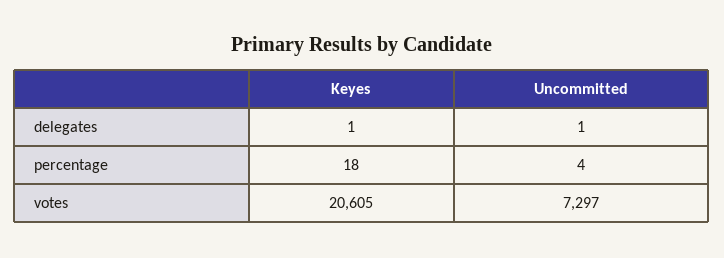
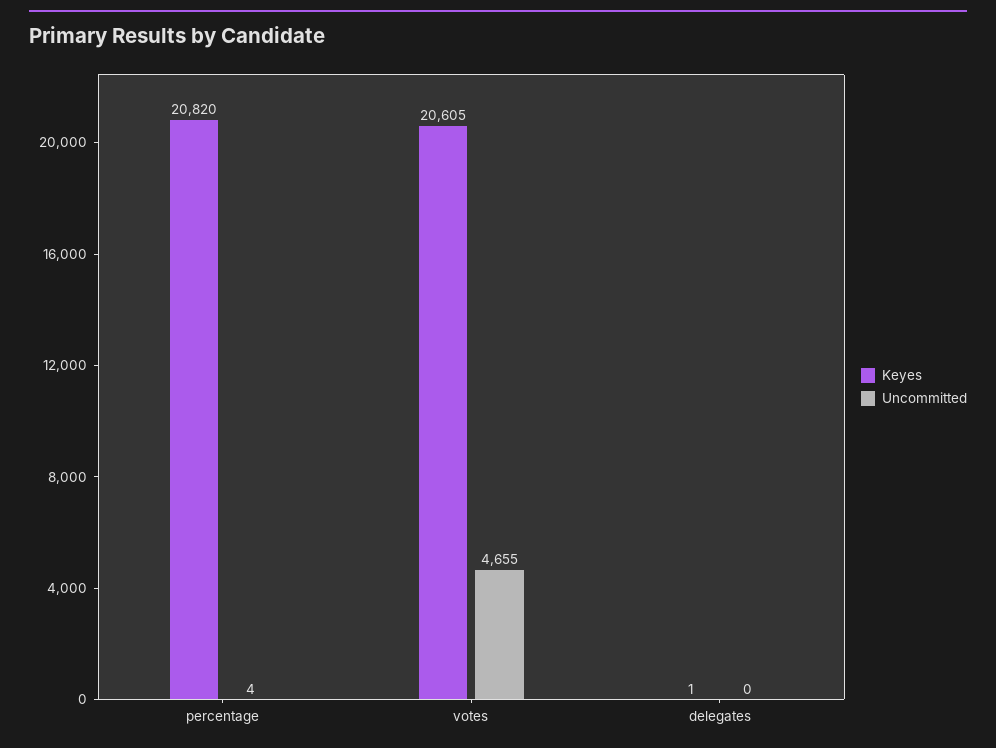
Uncommitted, delegates: 1 -> 0
Keyes, percentage: 18 -> 20820
Uncommitted, votes: 7297 -> 4655

